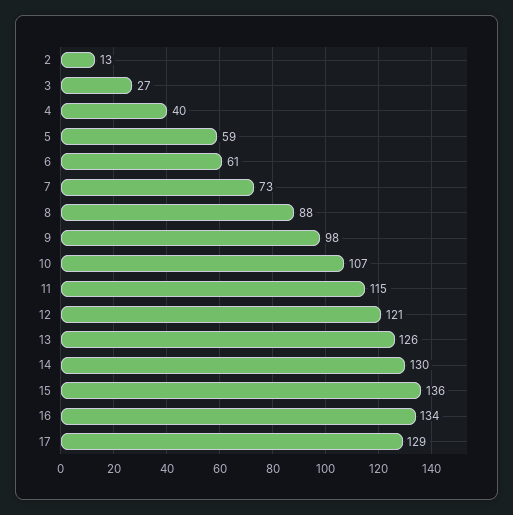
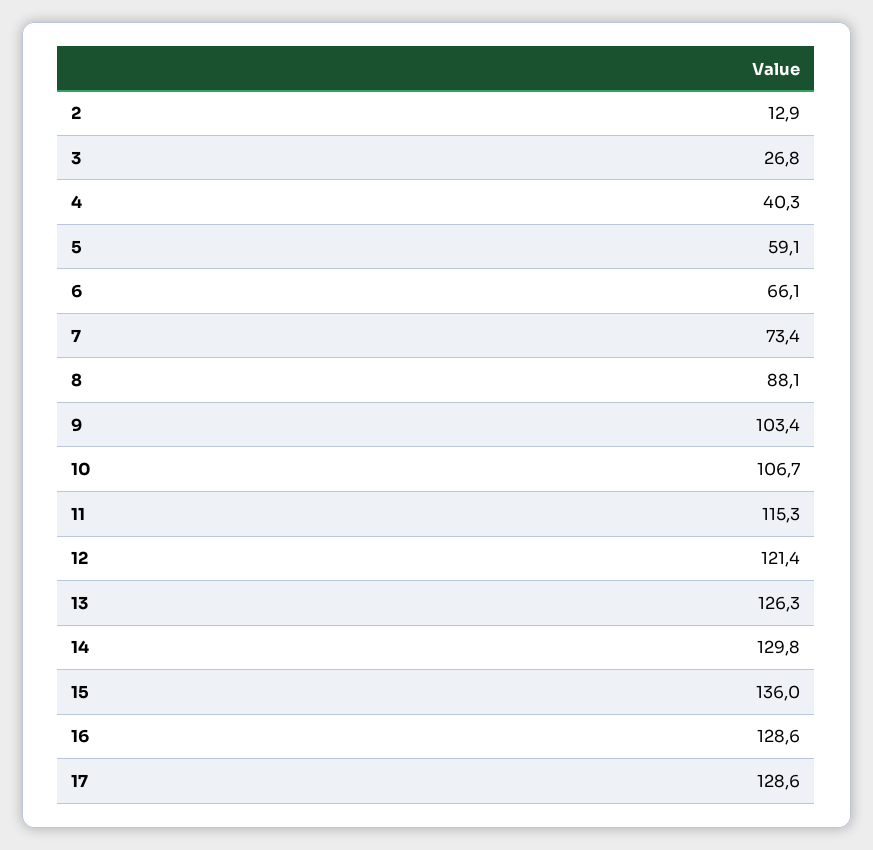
6: 61 -> 66.1
9: 98 -> 103.4
16: 134 -> 128.6

